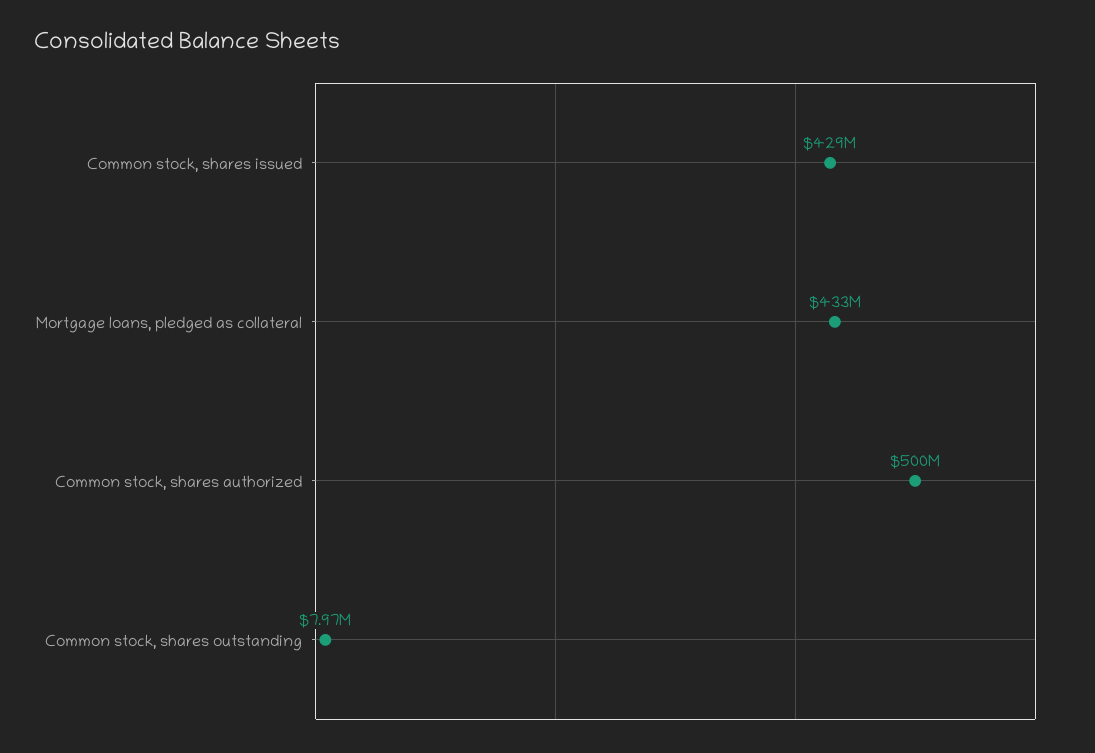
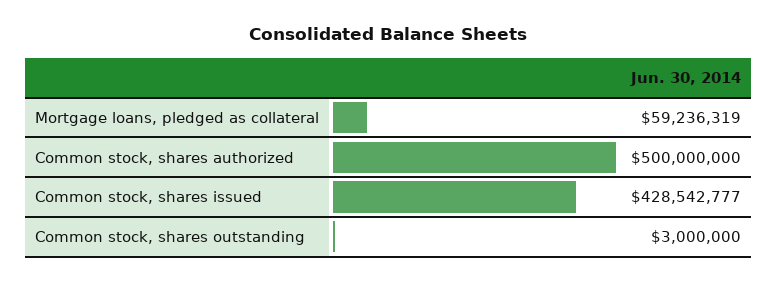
Mortgage loans, pledged as collateral: 433000000 -> 59236319
Common stock, shares outstanding: 7970000 -> 3000000

